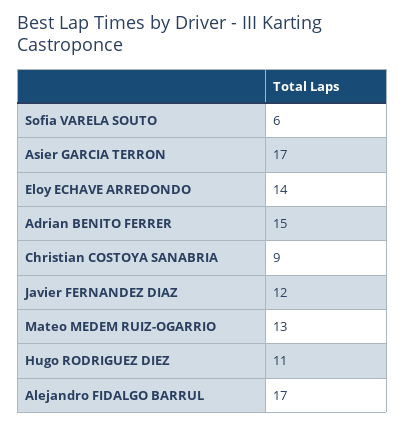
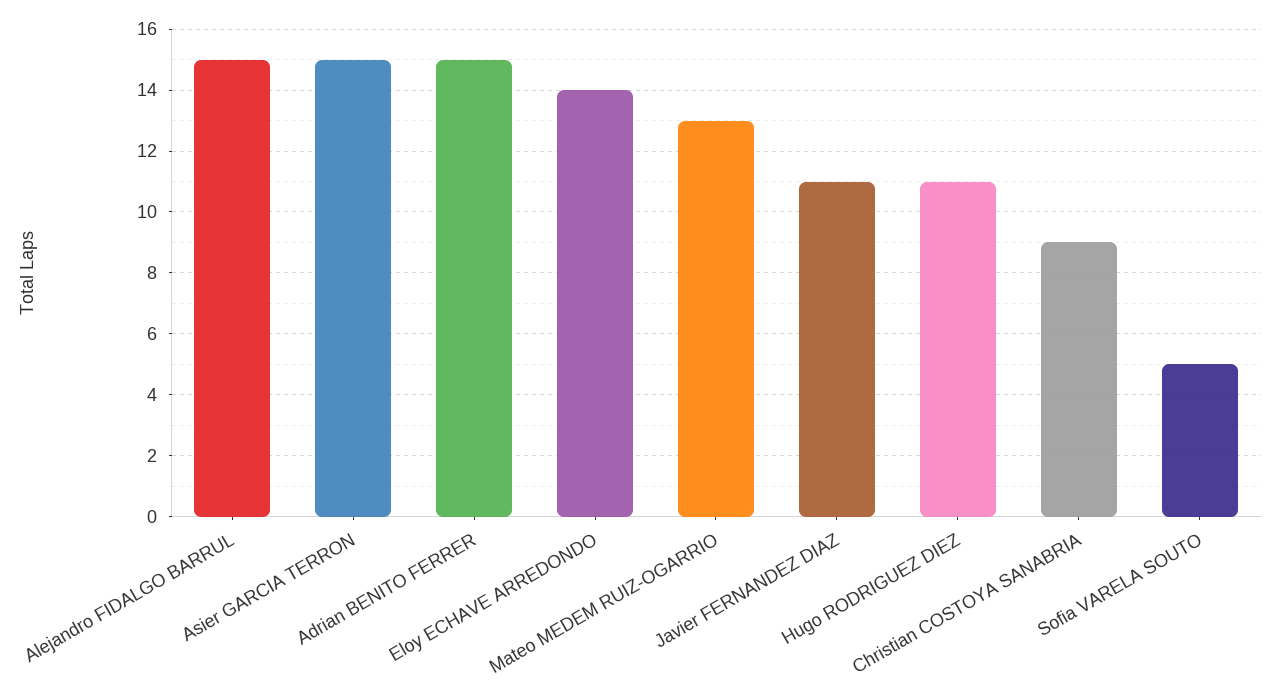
Sofia VARELA SOUTO: 6 -> 5
Asier GARCIA TERRON: 17 -> 15
Javier FERNANDEZ DIAZ: 12 -> 11
Alejandro FIDALGO BARRUL: 17 -> 15

